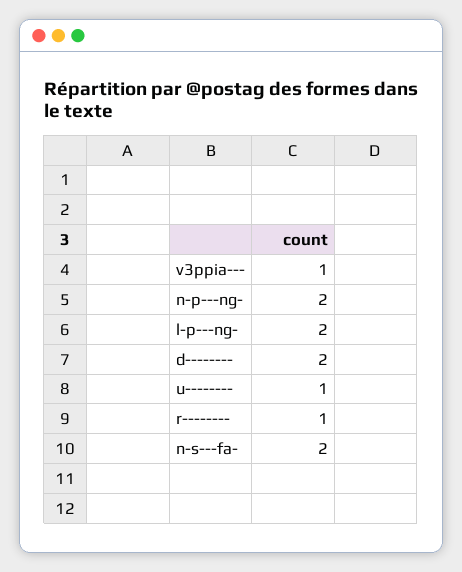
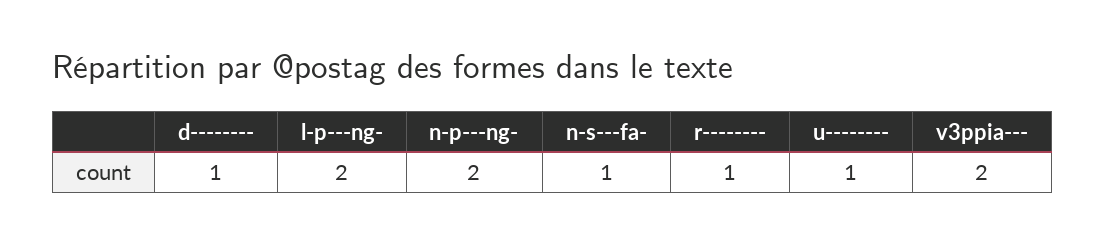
v3ppia---: 1 -> 2
d--------: 2 -> 1
n-s---fa-: 2 -> 1

